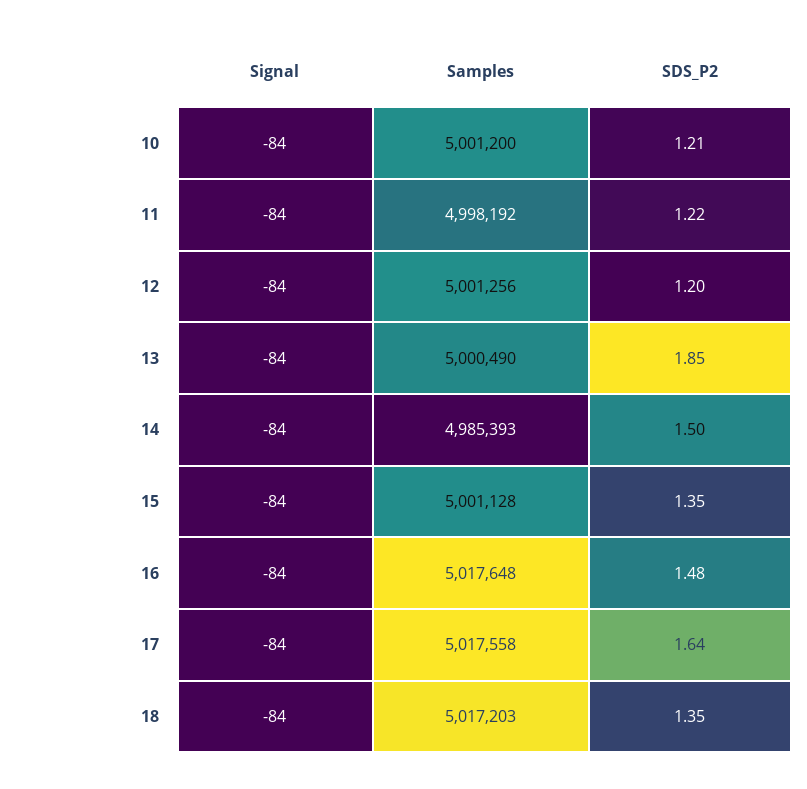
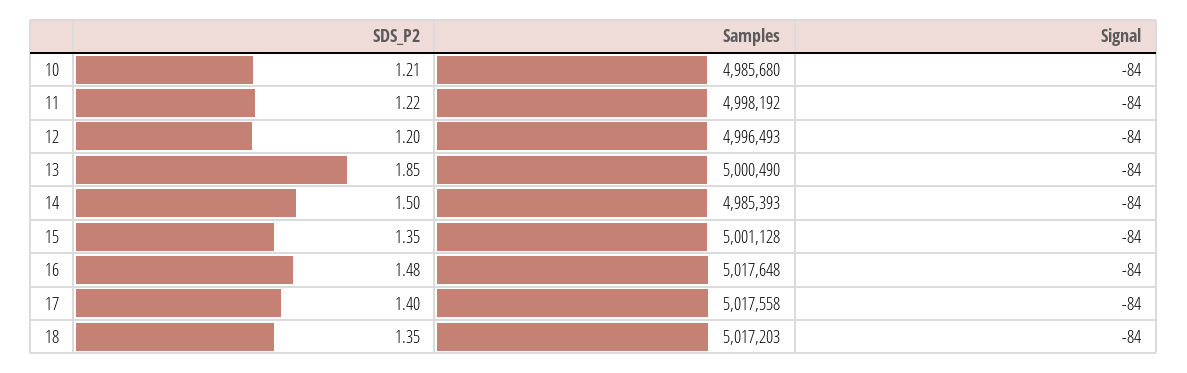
Samples, 10: 5001200 -> 4985680
Samples, 12: 5001256 -> 4996493
SDS_P2, 17: 1.64 -> 1.4

